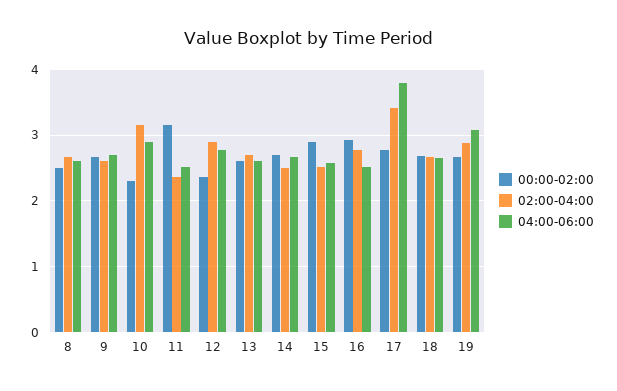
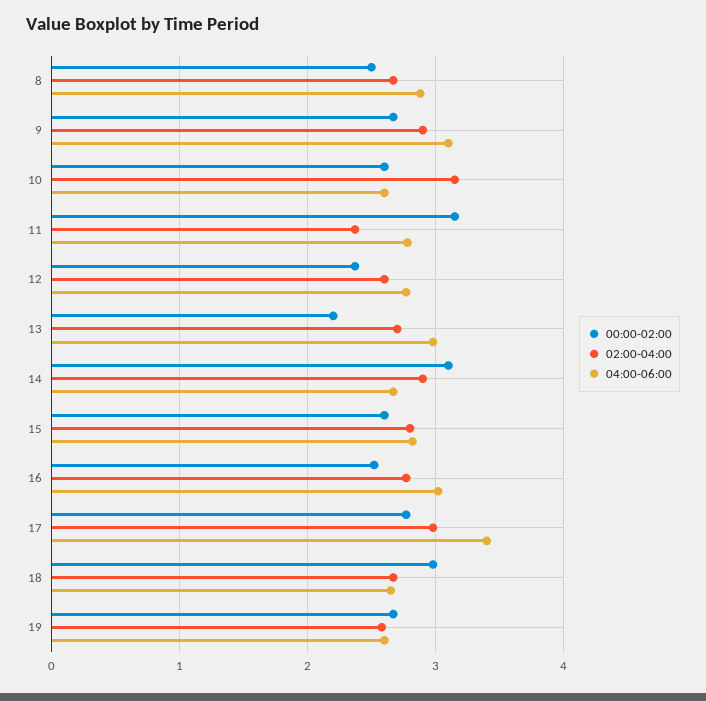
04:00-06:00, 8: 2.6 -> 2.9
02:00-04:00, 9: 2.6 -> 2.9
04:00-06:00, 9: 2.7 -> 3.1
00:00-02:00, 10: 2.3 -> 2.6
04:00-06:00, 10: 2.9 -> 2.6
04:00-06:00, 11: 2.5 -> 2.8
02:00-04:00, 12: 2.9 -> 2.6
00:00-02:00, 13: 2.6 -> 2.2
04:00-06:00, 13: 2.6 -> 3
00:00-02:00, 14: 2.7 -> 3.1
02:00-04:00, 14: 2.5 -> 2.9
00:00-02:00, 15: 2.9 -> 2.6
02:00-04:00, 15: 2.5 -> 2.8
04:00-06:00, 15: 2.6 -> 2.8
00:00-02:00, 16: 2.9 -> 2.5
04:00-06:00, 16: 2.5 -> 3
02:00-04:00, 17: 3.4 -> 3
04:00-06:00, 17: 3.8 -> 3.4
00:00-02:00, 18: 2.7 -> 3
02:00-04:00, 19: 2.9 -> 2.6
04:00-06:00, 19: 3.1 -> 2.6

